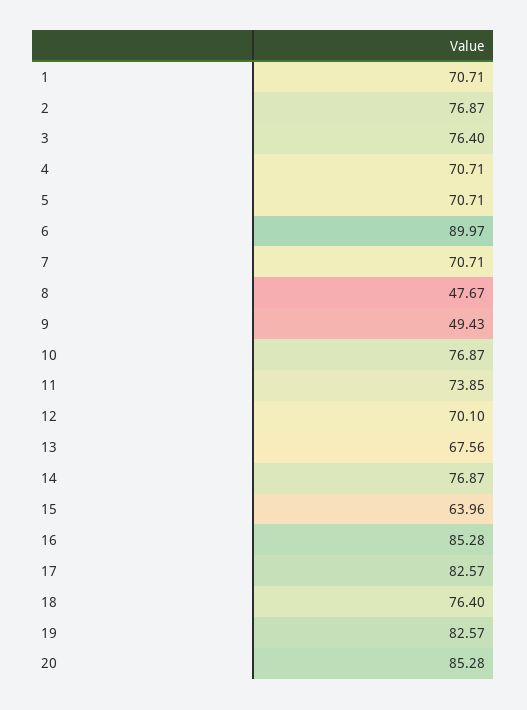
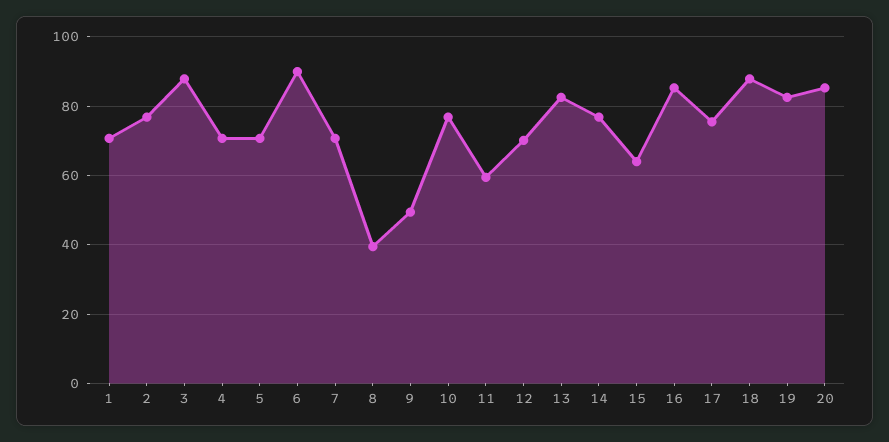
3: 76.4 -> 88
8: 47.67 -> 40
11: 73.85 -> 60
13: 67.56 -> 82
17: 82.57 -> 76
18: 76.4 -> 88

